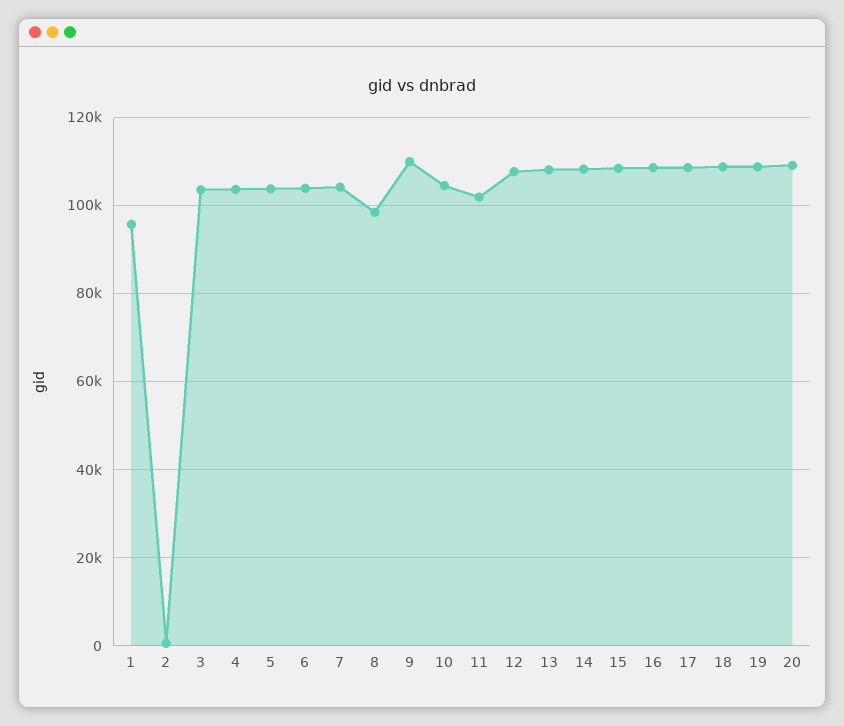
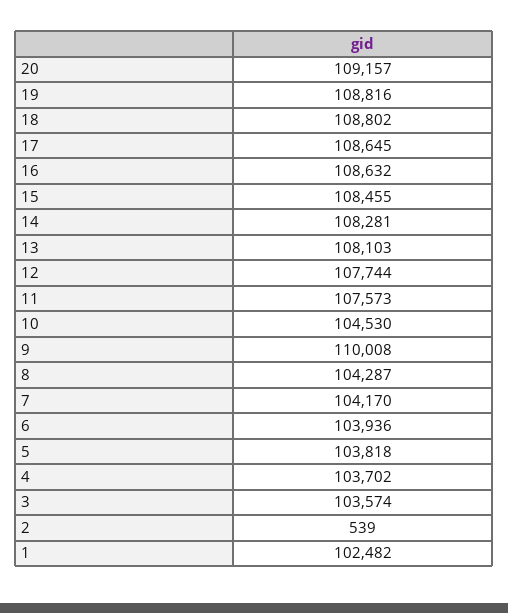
1: 96000 -> 102482
8: 98000 -> 104287
11: 102000 -> 107573

